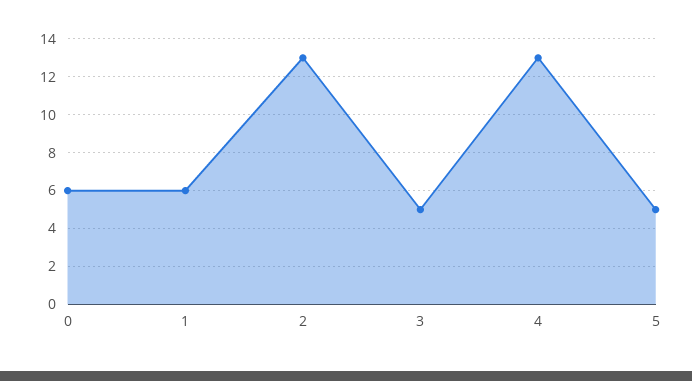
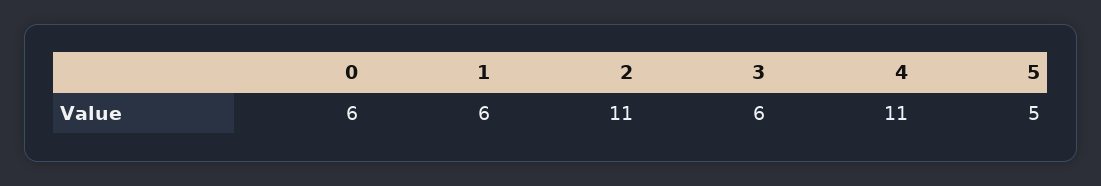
2: 13 -> 11
3: 5 -> 6
4: 13 -> 11

